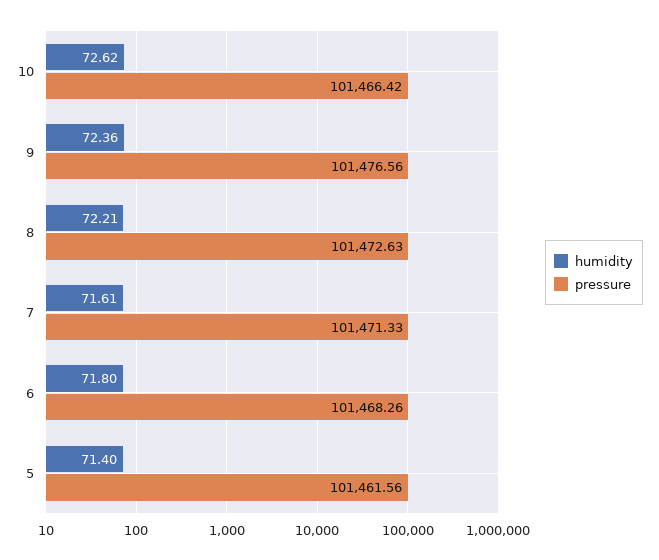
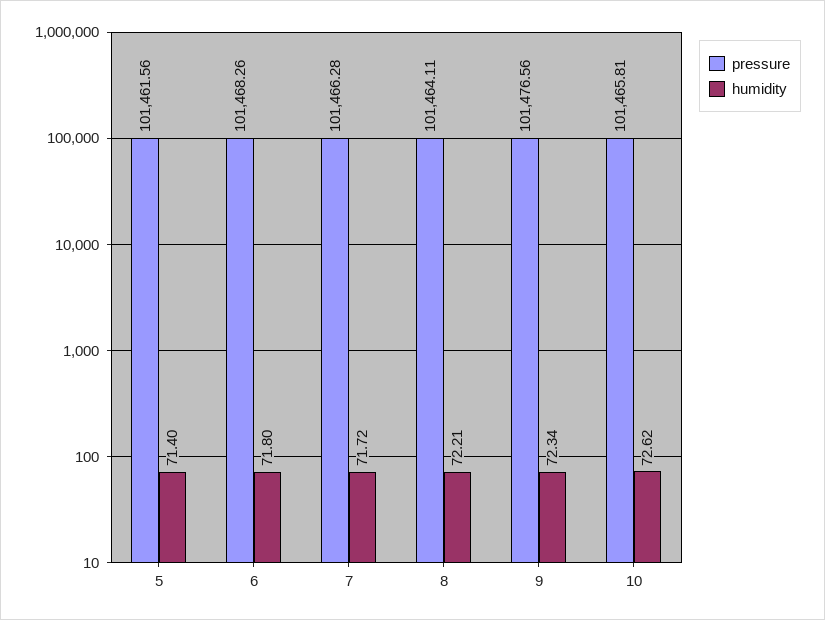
pressure, 10: 101466.42 -> 101465.81
humidity, 9: 72.36 -> 72.34
pressure, 8: 101472.63 -> 101464.11
humidity, 7: 71.61 -> 71.72
pressure, 7: 101471.33 -> 101466.28

